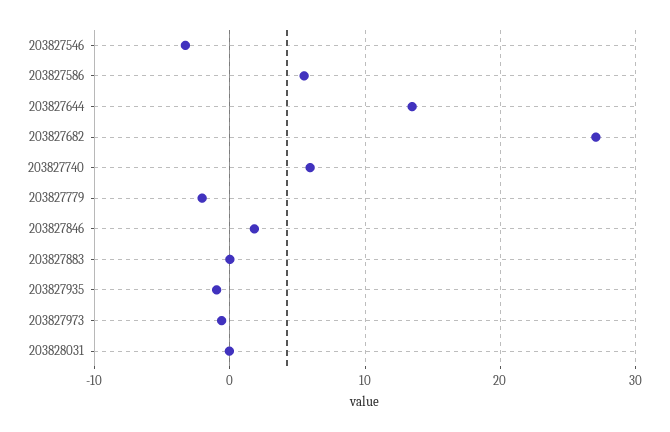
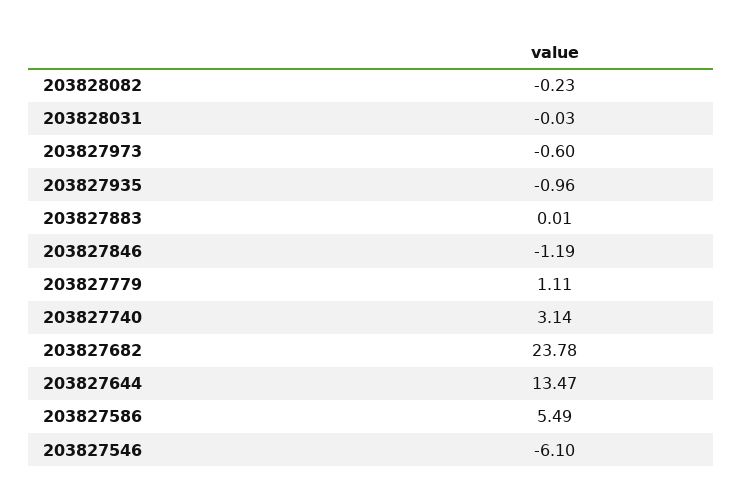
203827546: -3 -> -6.1
203827682: 27 -> 23.78
203827740: 6 -> 3.14
203827779: -2 -> 1.11
203827846: 2 -> -1.19
203828082: none -> -0.23

